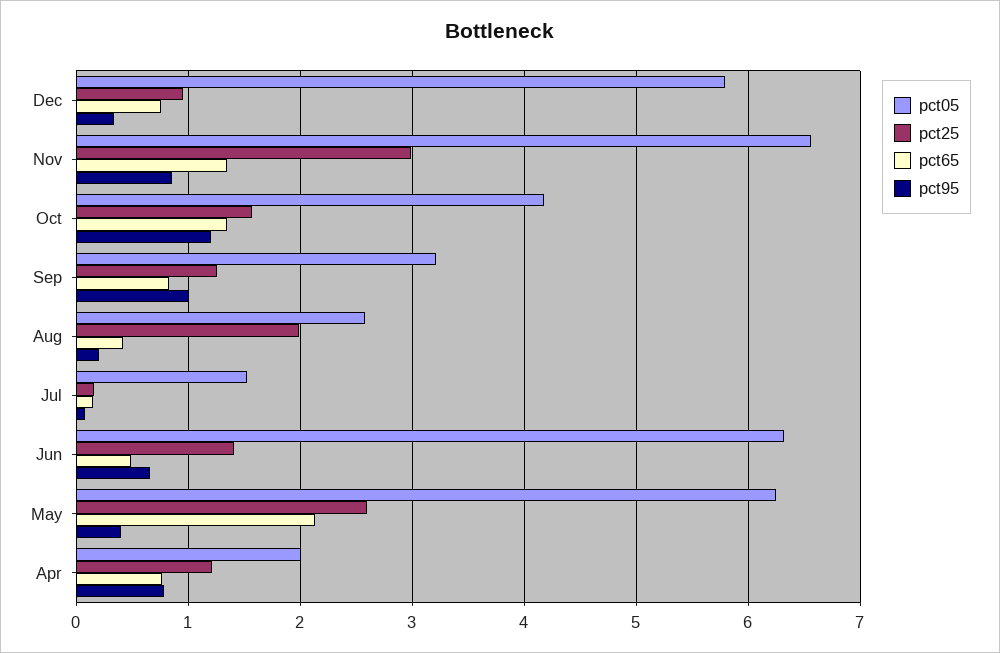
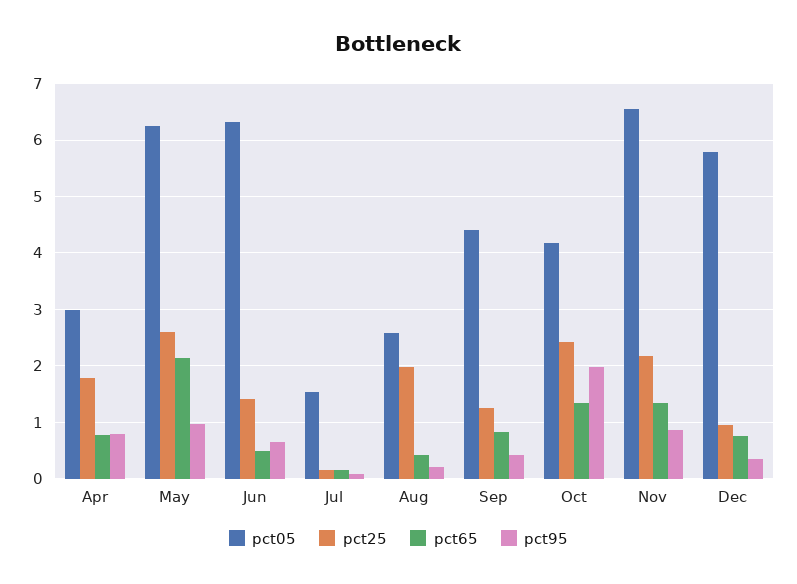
pct25, Nov: 3 -> 2.2
pct25, Oct: 1.6 -> 2.4
pct95, Oct: 1.2 -> 2
pct05, Sep: 3.2 -> 4.4
pct95, Sep: 1 -> 0.4
pct95, May: 0.4 -> 1
pct05, Apr: 2 -> 3
pct25, Apr: 1.2 -> 1.8

